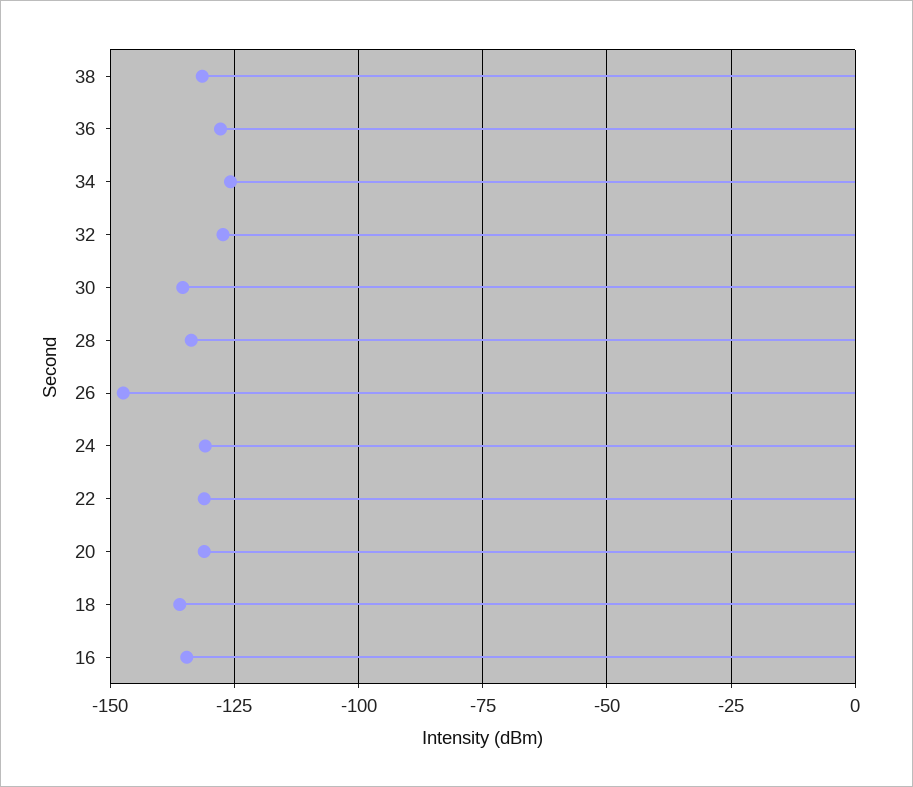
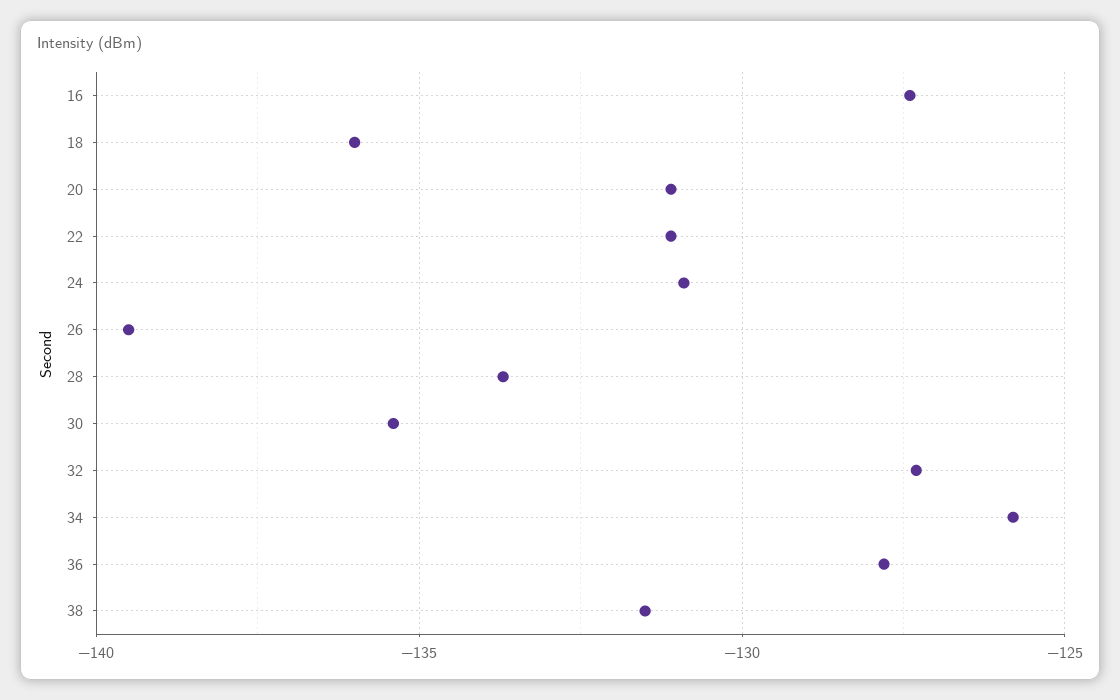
26: -147.5 -> -139.5
16: -135 -> -127.5

